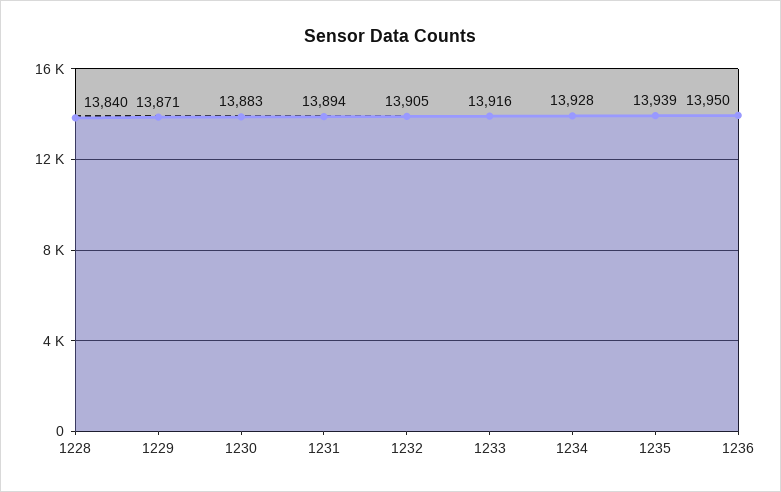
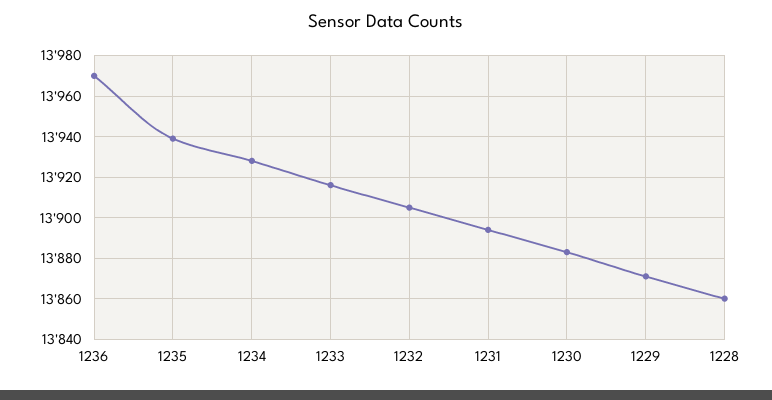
1228: 13840 -> 13860
1236: 13950 -> 13970

